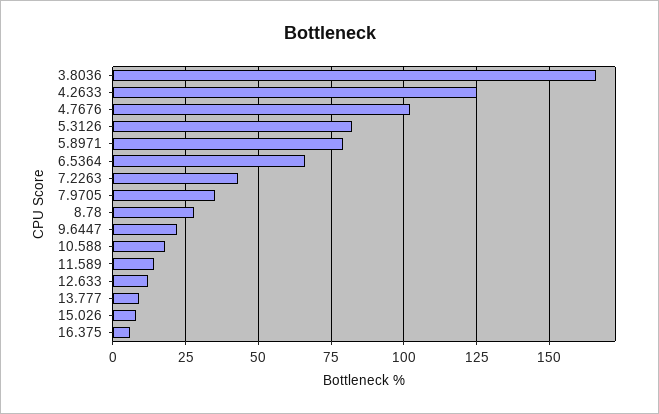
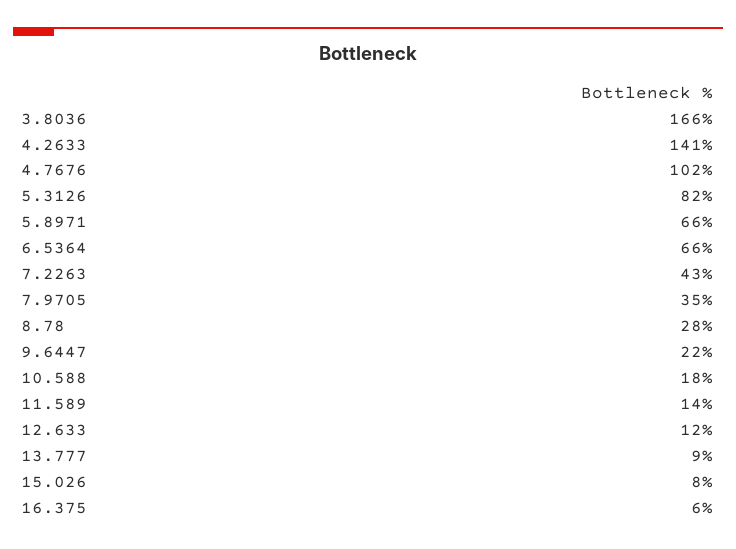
4.2633: 125 -> 141
5.8971: 80 -> 66

